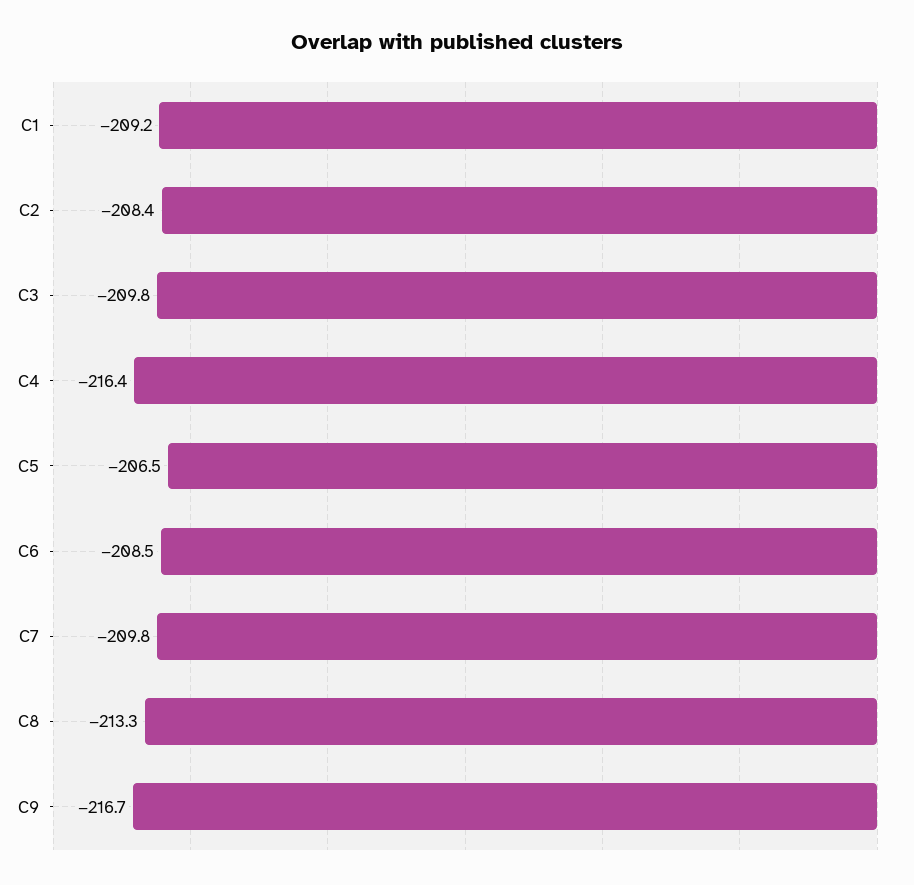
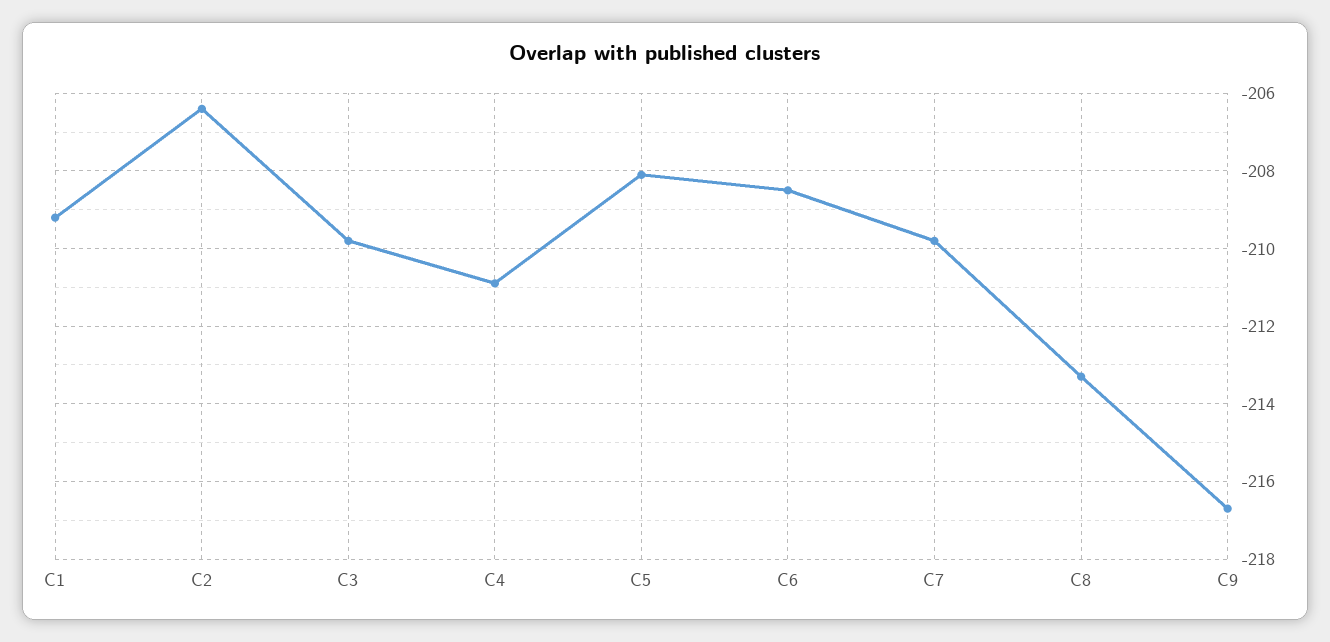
C2: -208.4 -> -206.5
C4: -216.4 -> -211
C5: -206.5 -> -208

